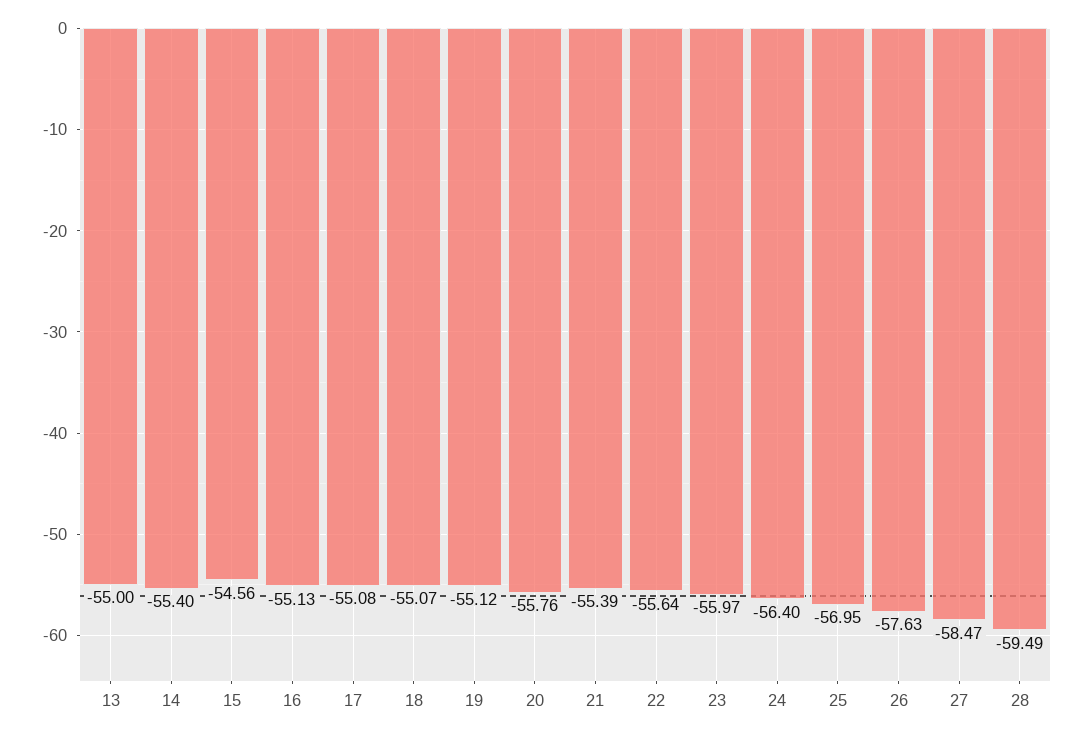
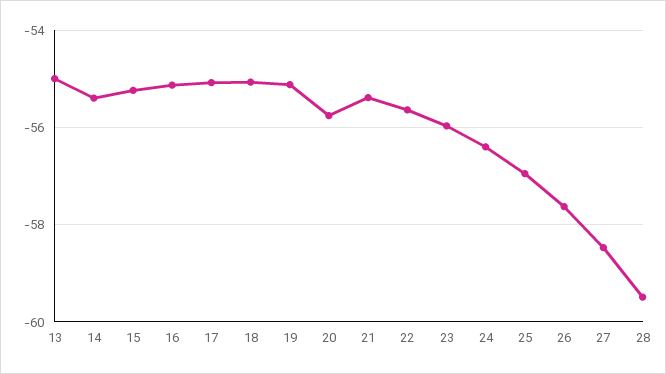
15: -54.56 -> -55.2

